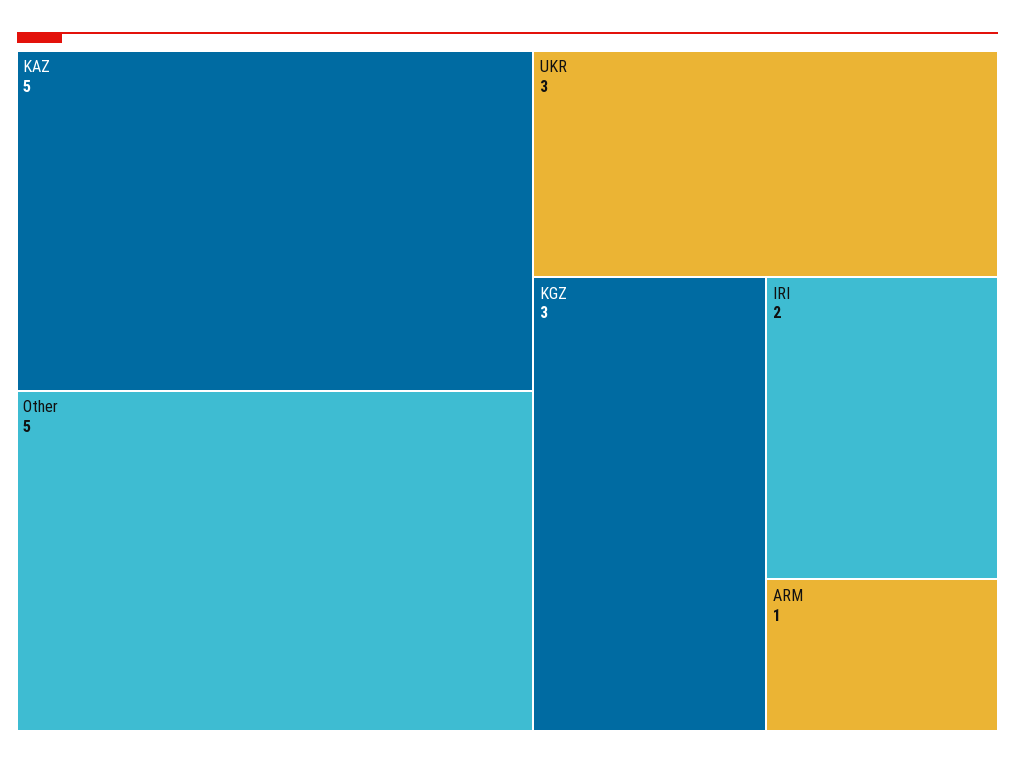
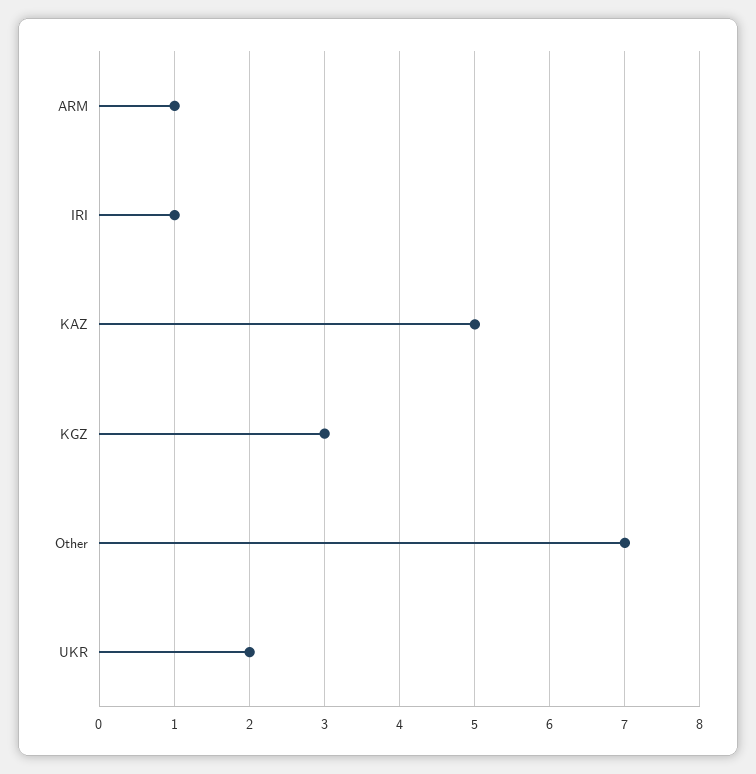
Other: 5 -> 7
UKR: 3 -> 2
IRI: 2 -> 1

